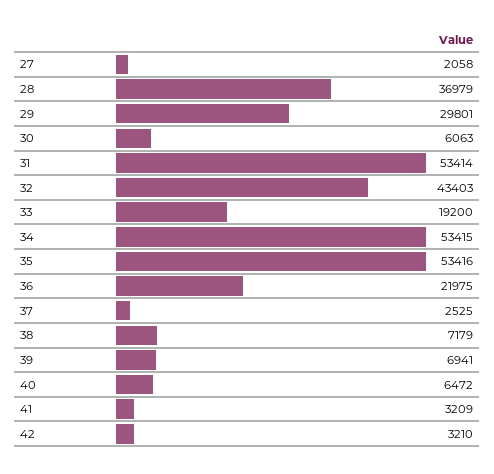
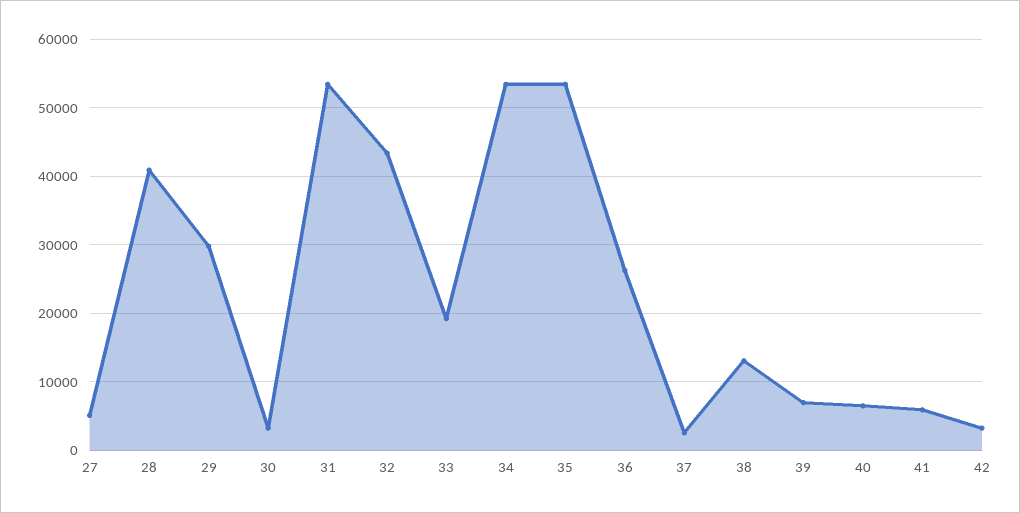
27: 2058 -> 5000
28: 36979 -> 41000
30: 6063 -> 3000
36: 21975 -> 26000
38: 7179 -> 13000
41: 3209 -> 6000

